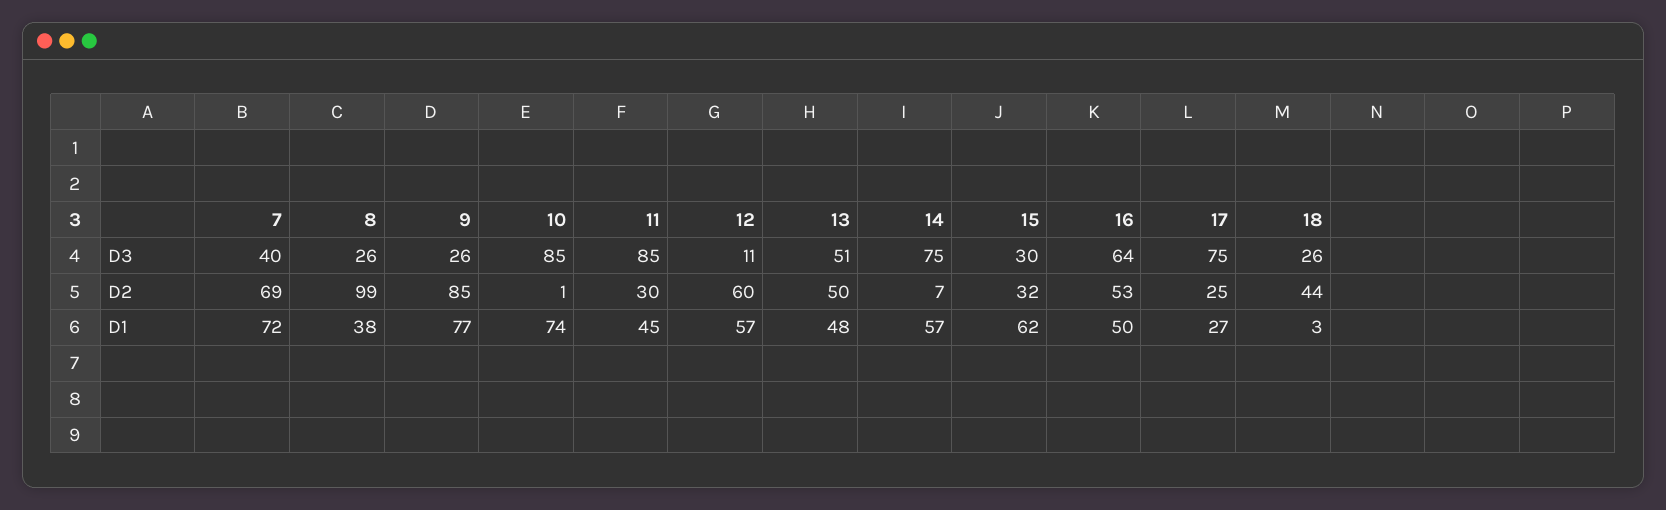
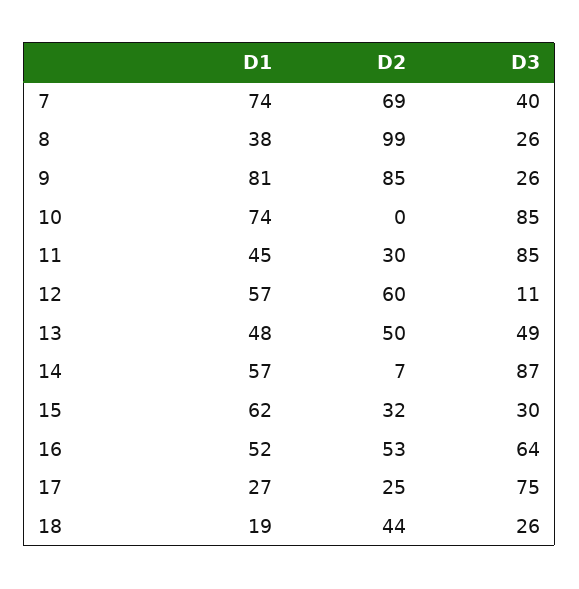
13, D3: 51 -> 49
14, D3: 75 -> 87
10, D2: 1 -> 0
7, D1: 72 -> 74
9, D1: 77 -> 81
16, D1: 50 -> 52
18, D1: 3 -> 19

